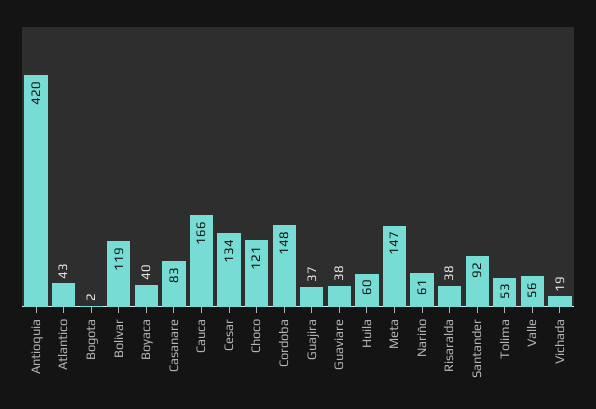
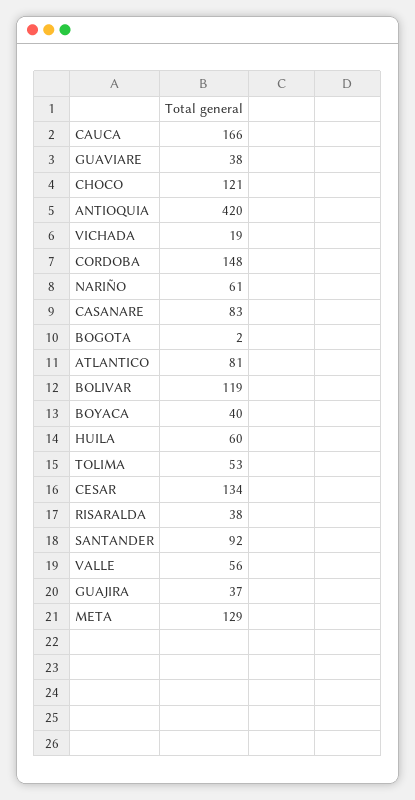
Atlantico: 43 -> 81
Meta: 147 -> 129

